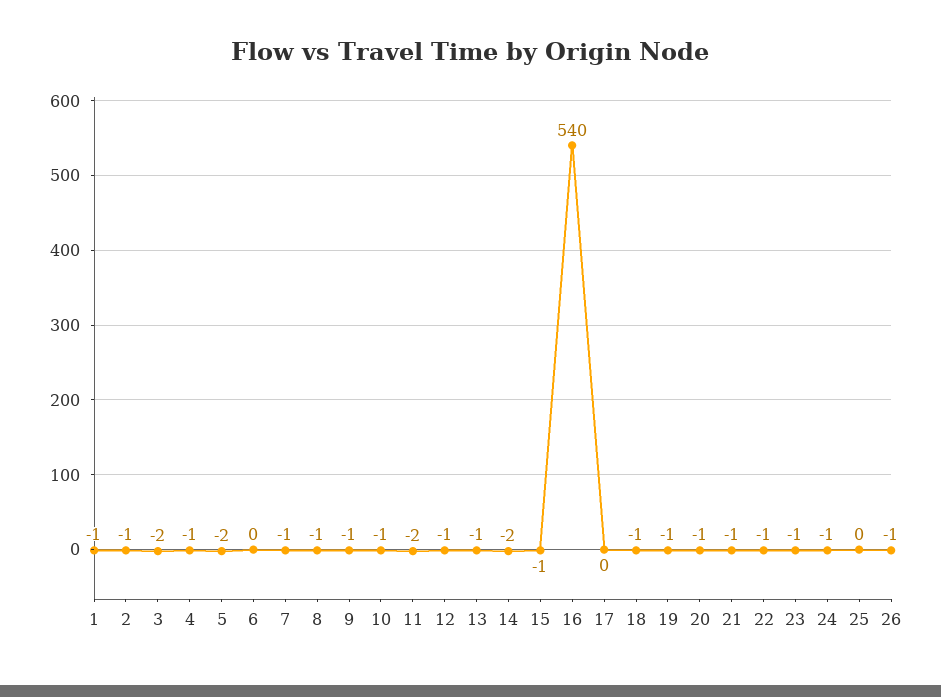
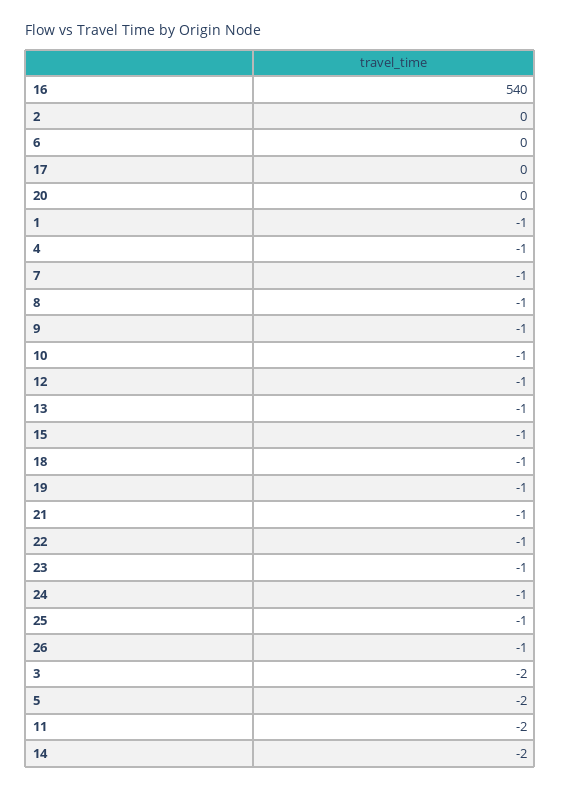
2: -1 -> 0
20: -1 -> 0
25: 0 -> -1

